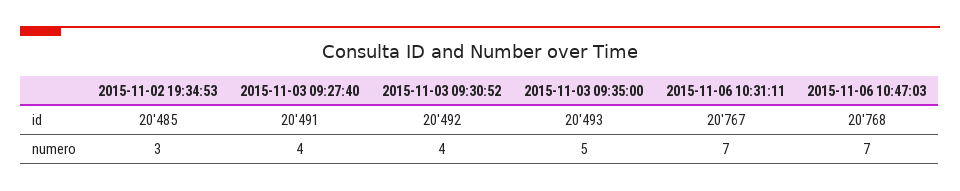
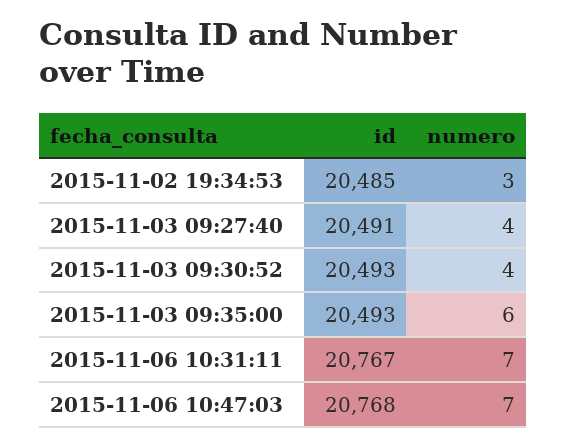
2015-11-03 09:30:52, id: 20492 -> 20493
2015-11-03 09:35:00, numero: 5 -> 6

